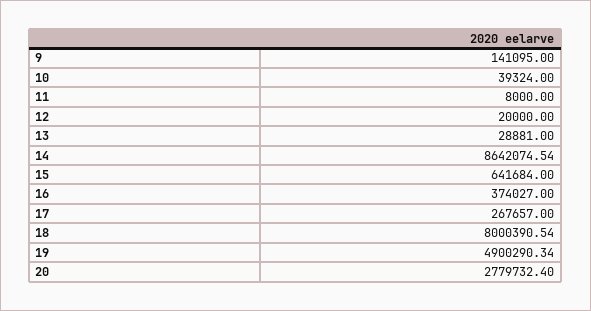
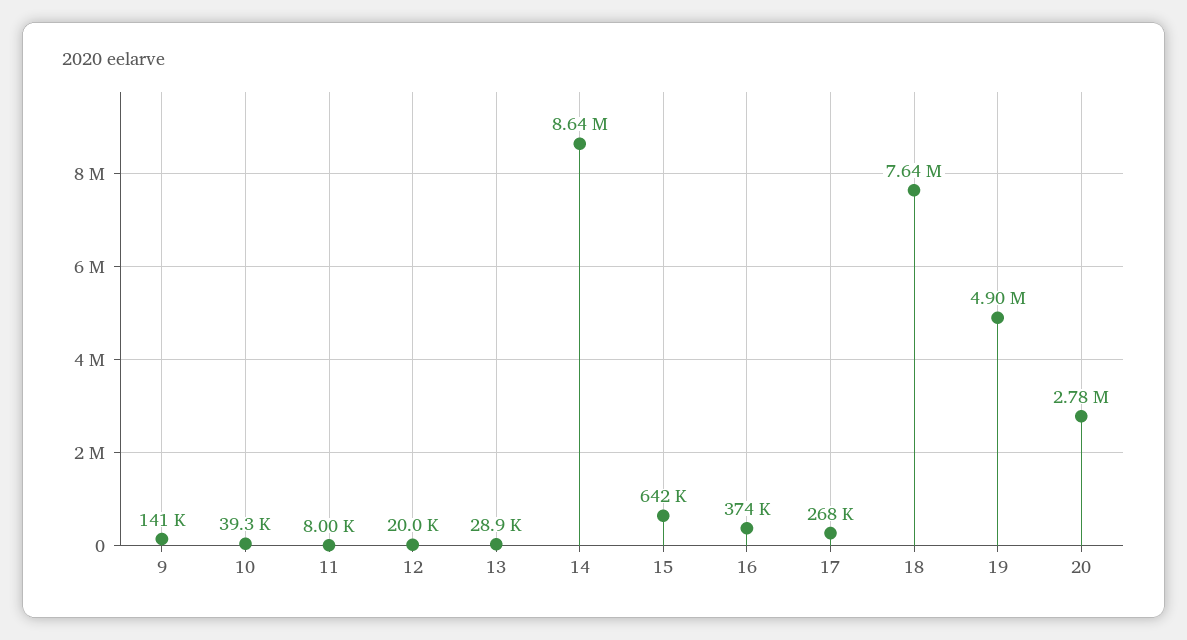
18: 8000390.54 -> 7640000

